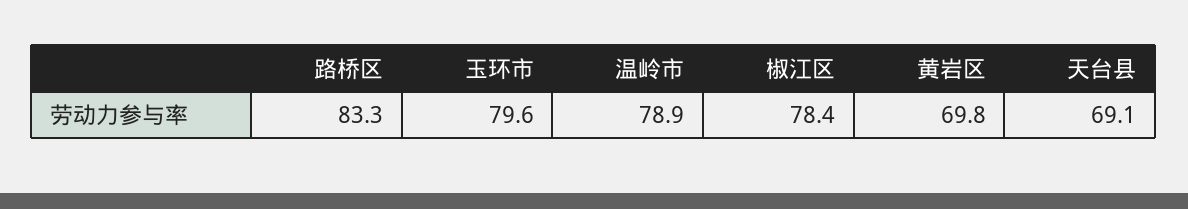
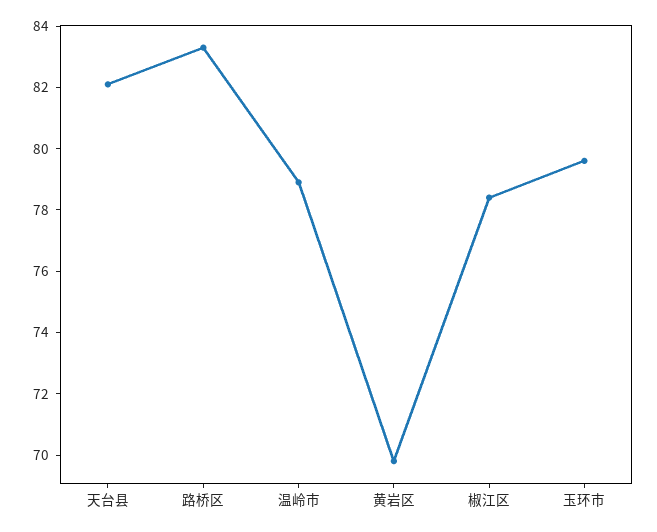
天台县: 69.1 -> 82

